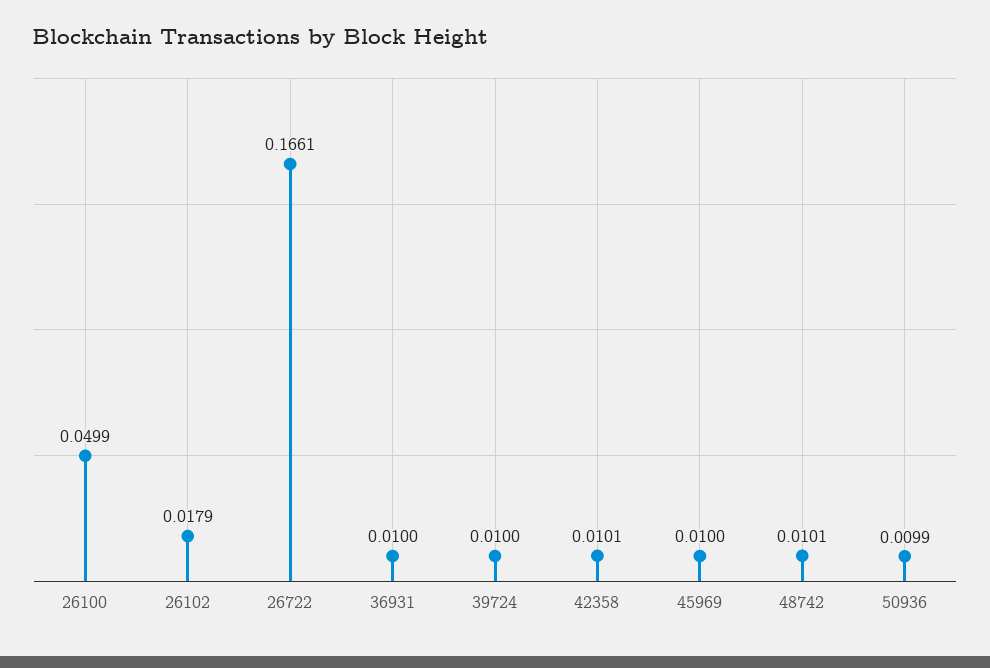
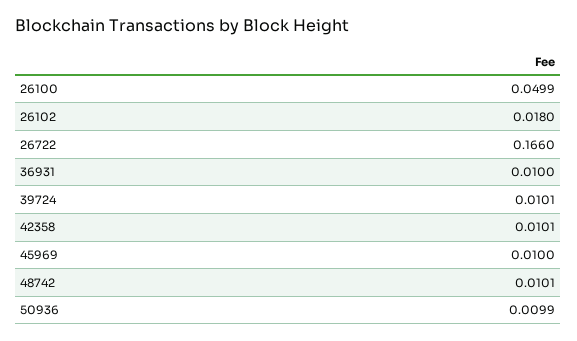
26102: 0.0179 -> 0.018
26722: 0.1661 -> 0.166
39724: 0.01 -> 0.0101

